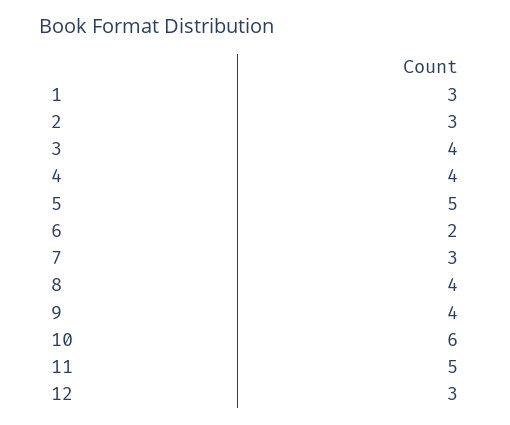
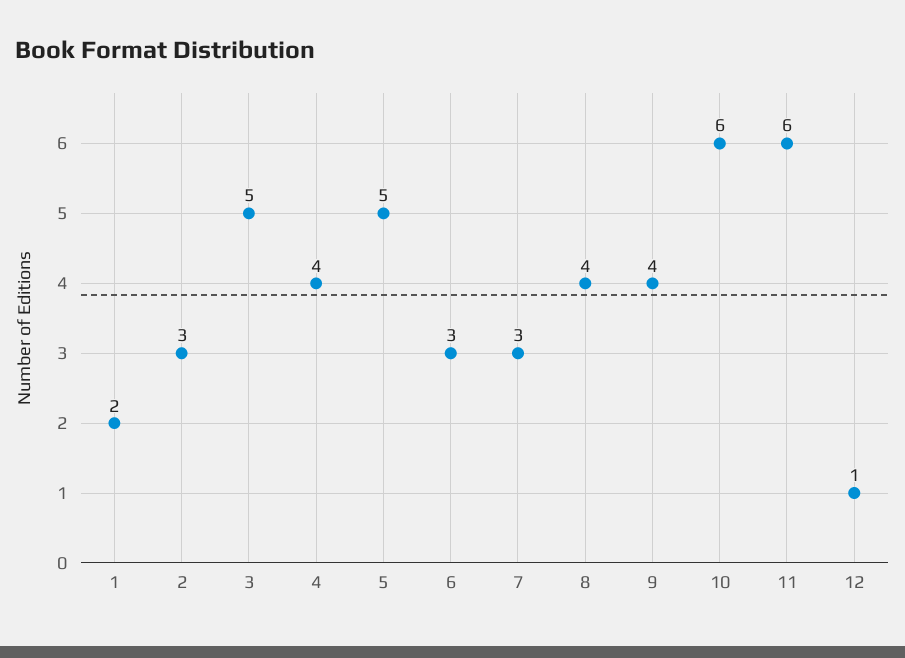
1: 3 -> 2
3: 4 -> 5
6: 2 -> 3
11: 5 -> 6
12: 3 -> 1

